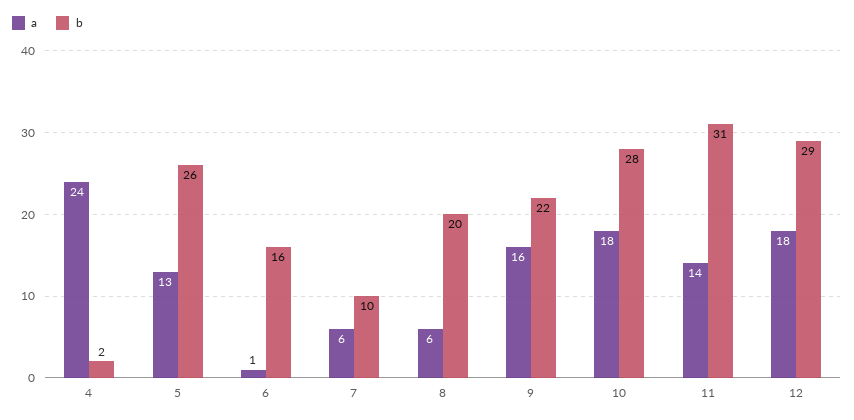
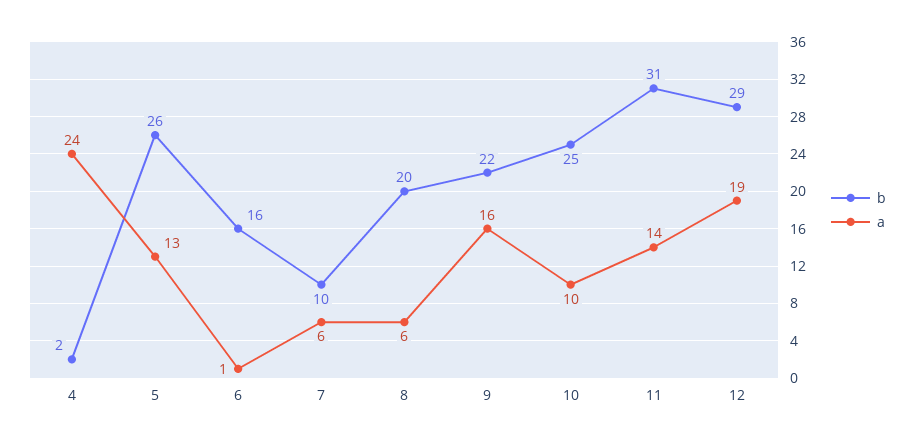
a, 10: 18 -> 10
b, 10: 28 -> 25
a, 12: 18 -> 19

